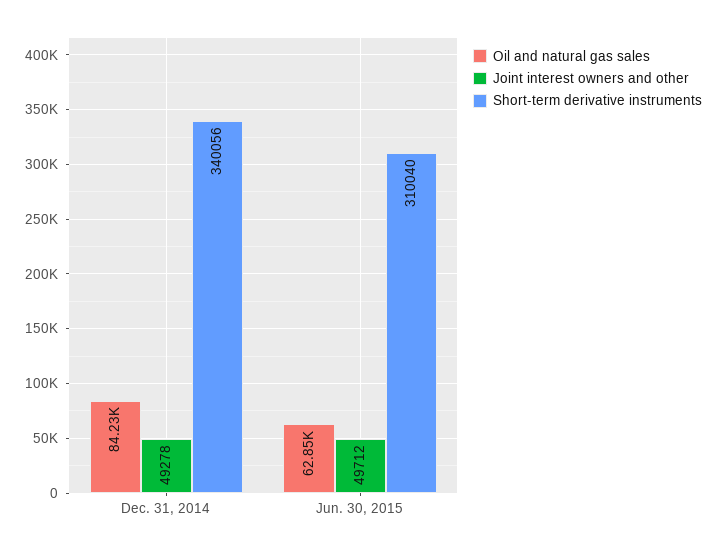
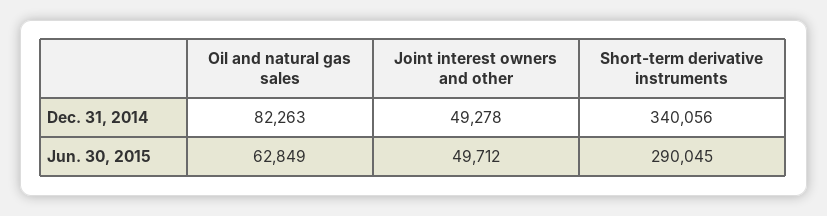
Oil and natural gas sales, Dec. 31, 2014: 84230 -> 82263
Short-term derivative instruments, Jun. 30, 2015: 310040 -> 290045

